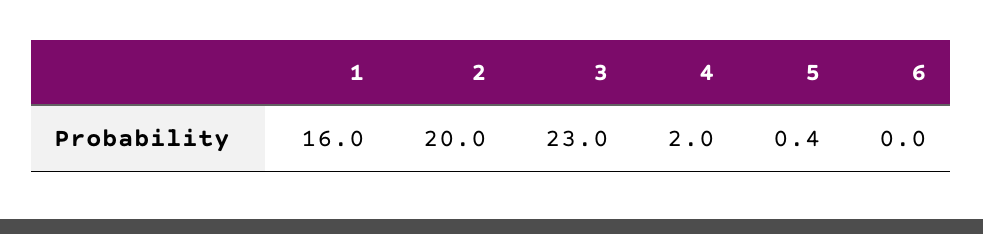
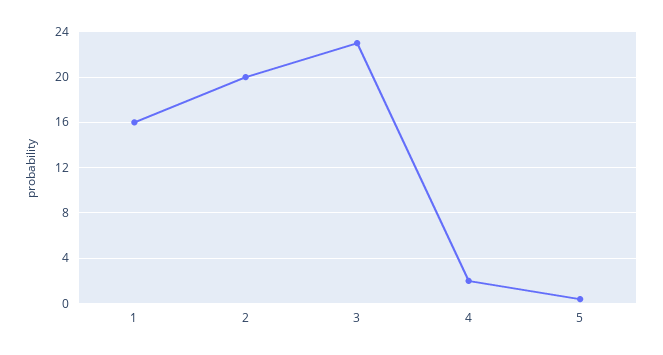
6: 0 -> none

